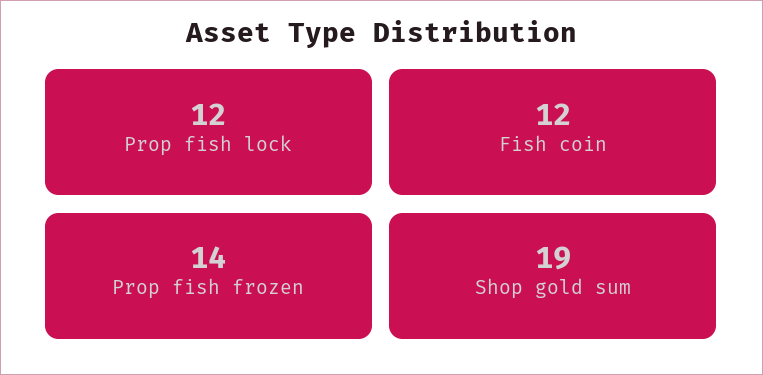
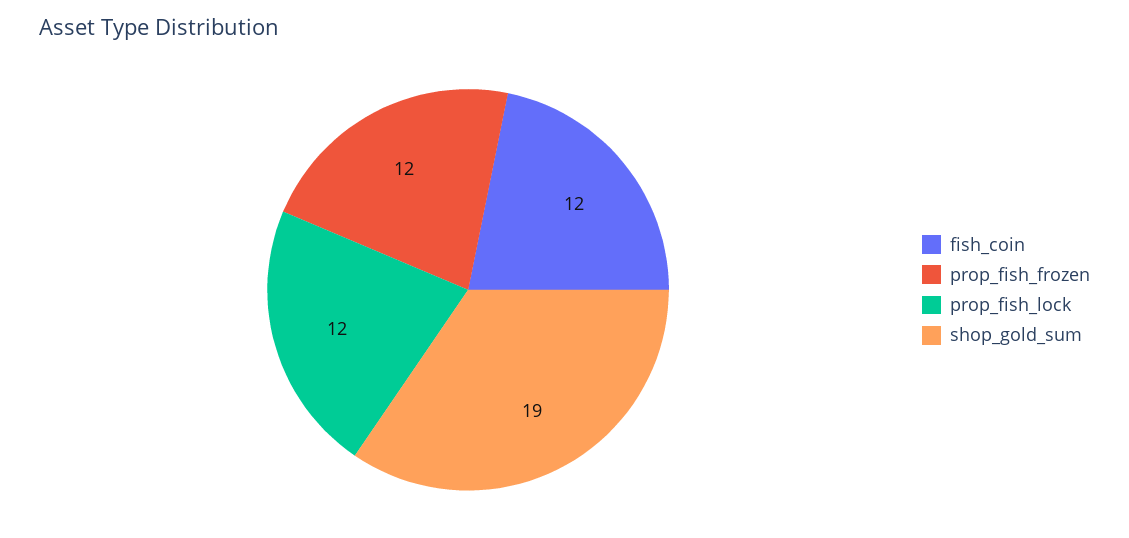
Prop fish frozen: 14 -> 12

